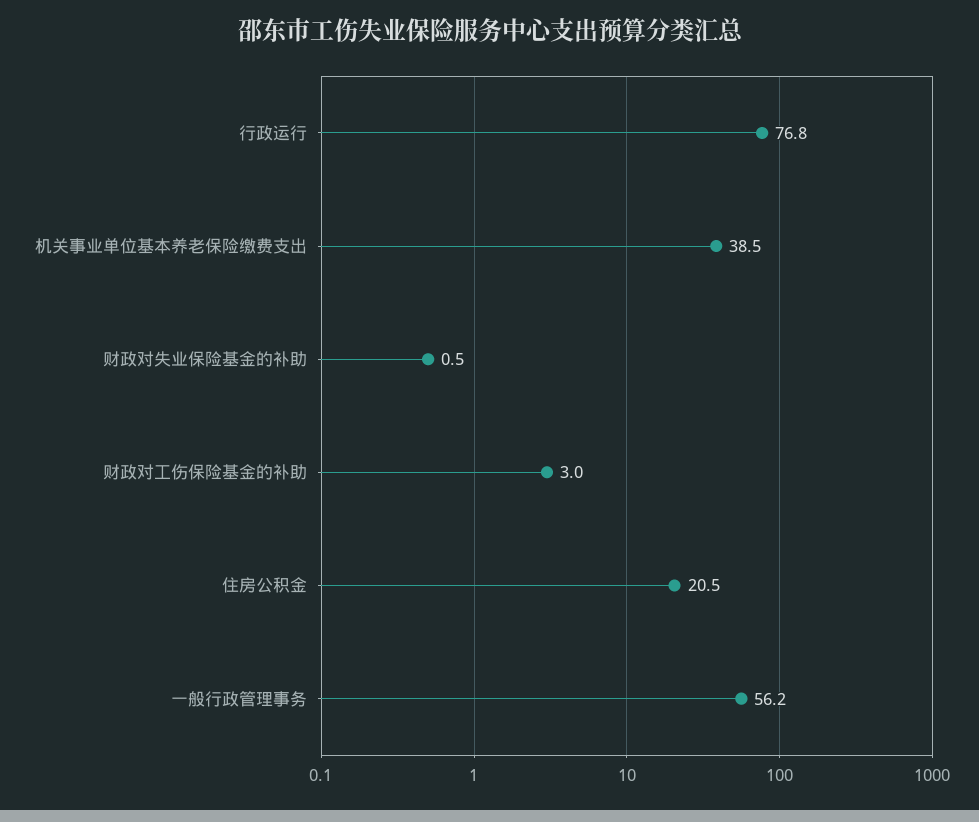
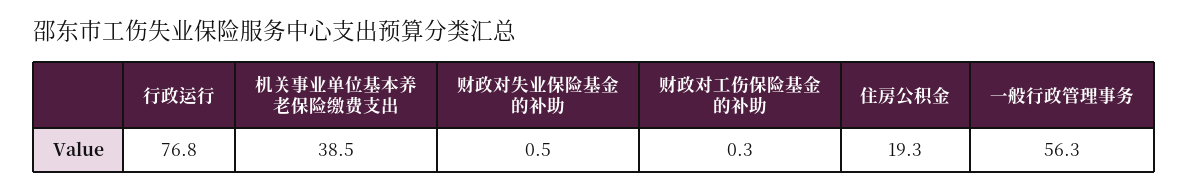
财政对工伤保险基金的补助: 3 -> 0.3
住房公积金: 20.5 -> 19.3
一般行政管理事务: 56.2 -> 56.3

